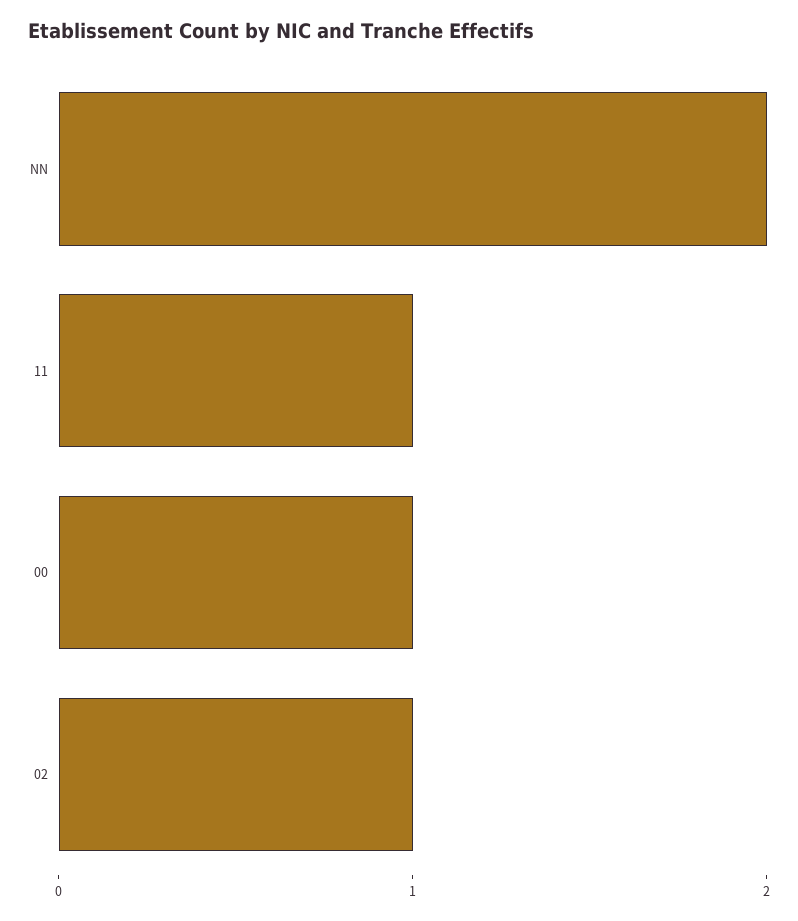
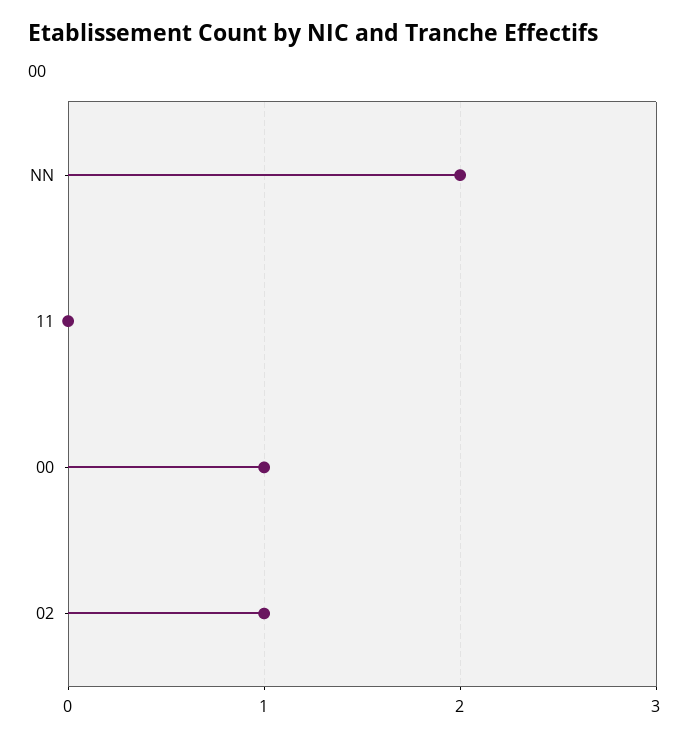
11: 1 -> 0

